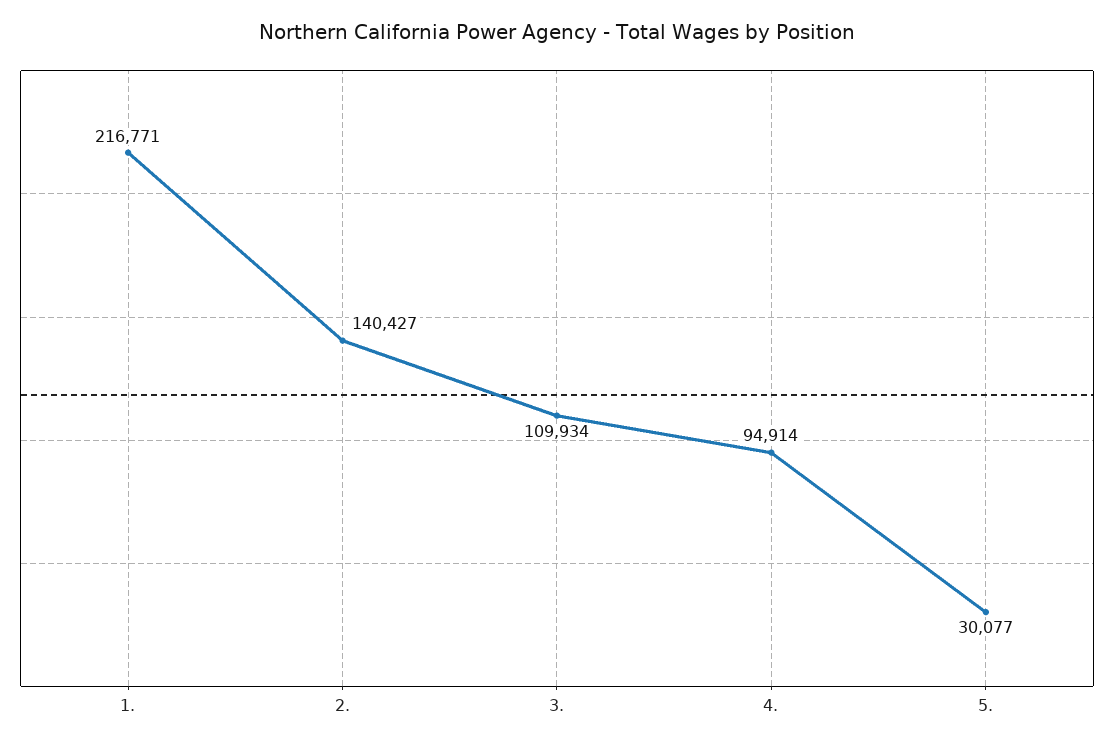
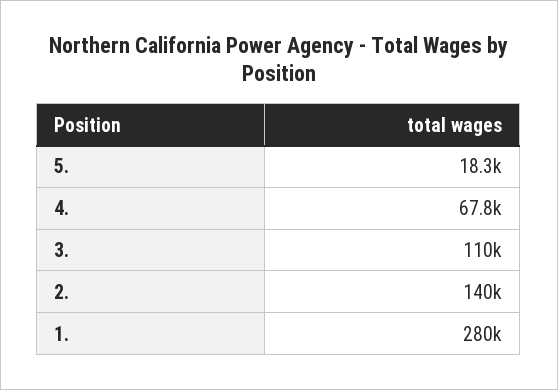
1.: 216771 -> 280000
4.: 94914 -> 67800
5.: 30077 -> 18300

